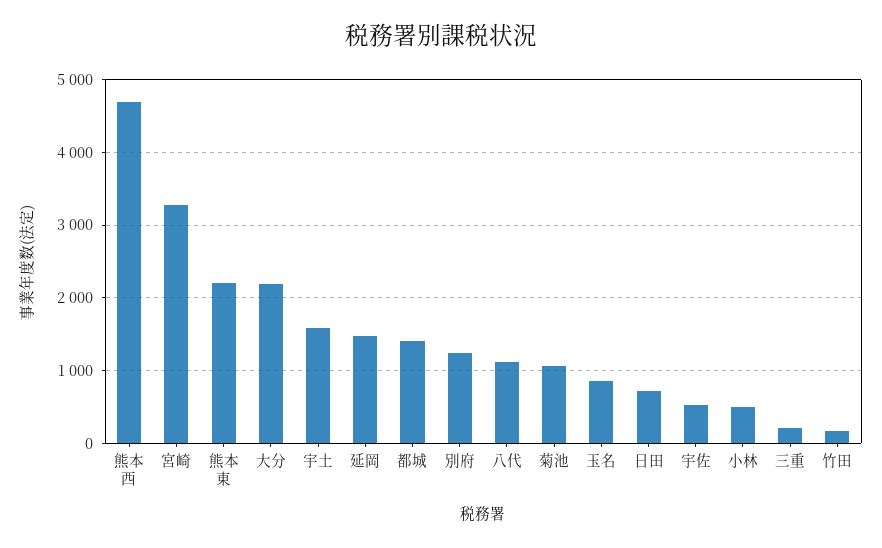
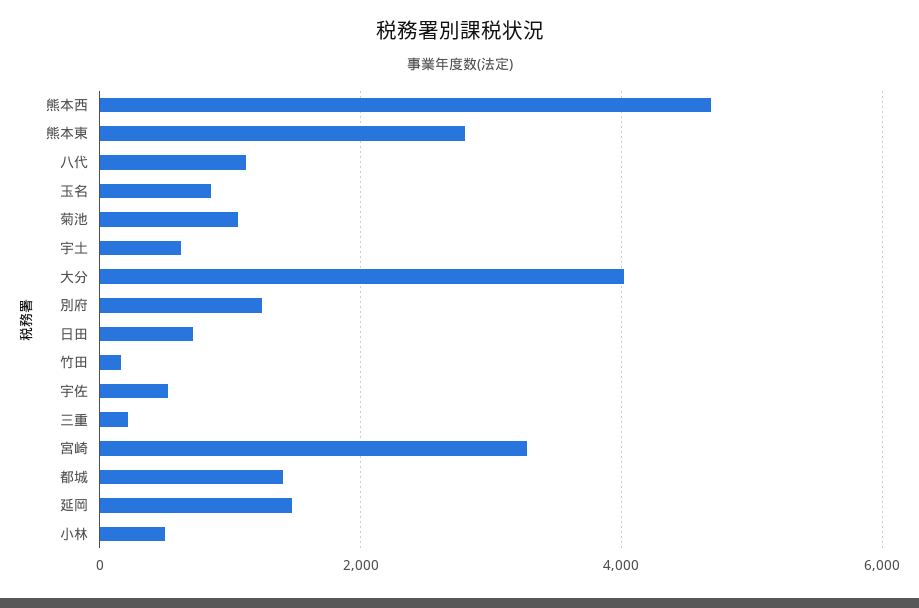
熊本東: 2200 -> 2800
大分: 2200 -> 4000
宇土: 1600 -> 600

